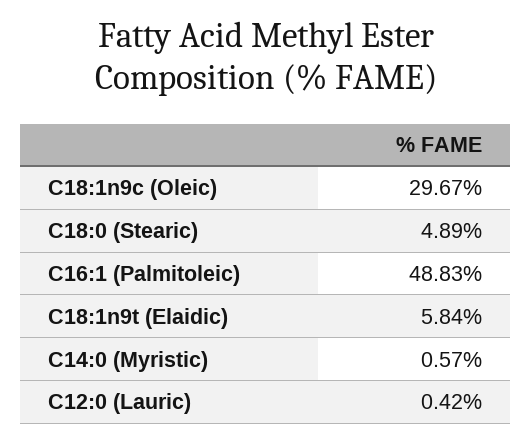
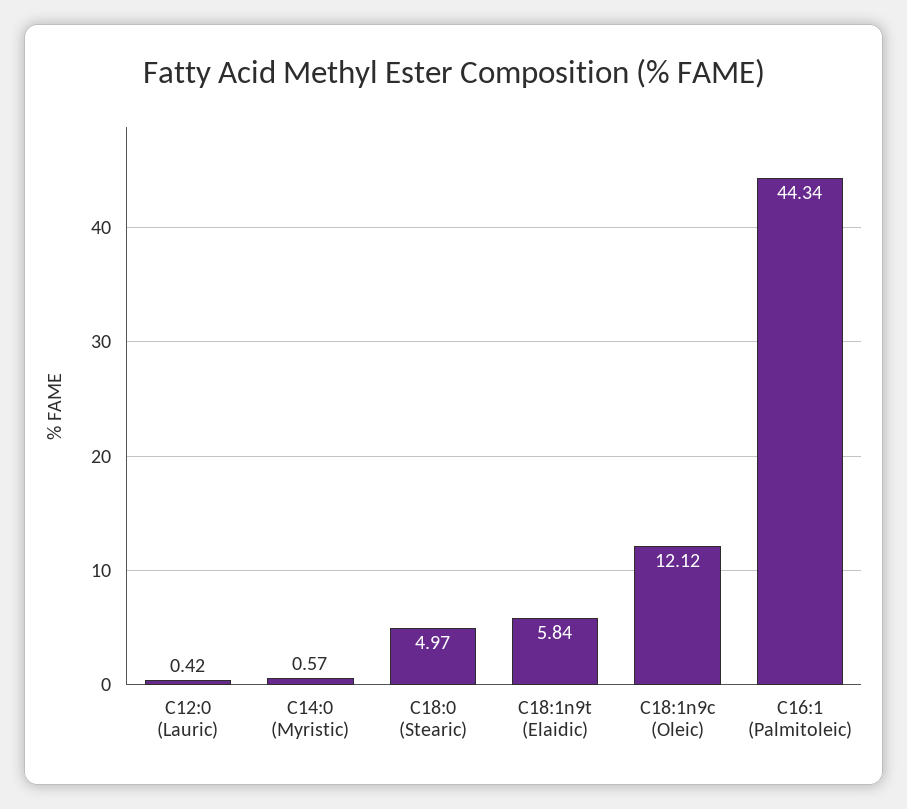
C18:1n9c (Oleic): 29.67 -> 12.12
C18:0 (Stearic): 4.89 -> 4.97
C16:1 (Palmitoleic): 48.83 -> 44.34

